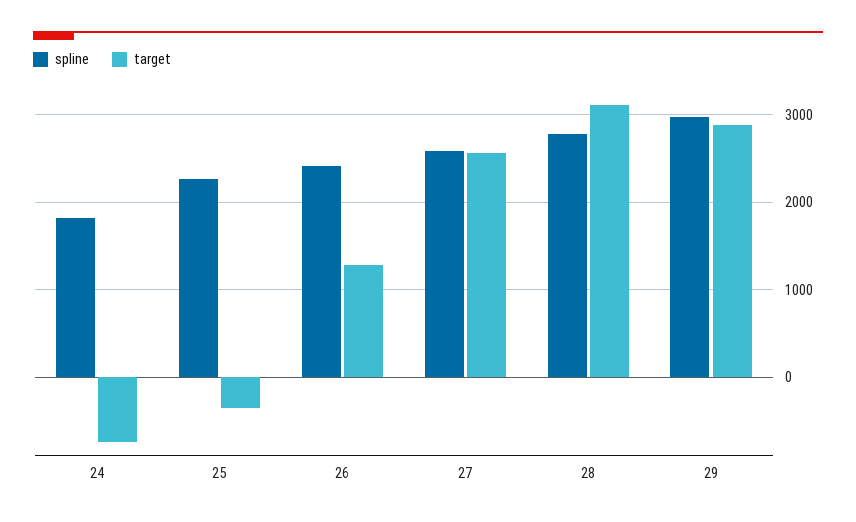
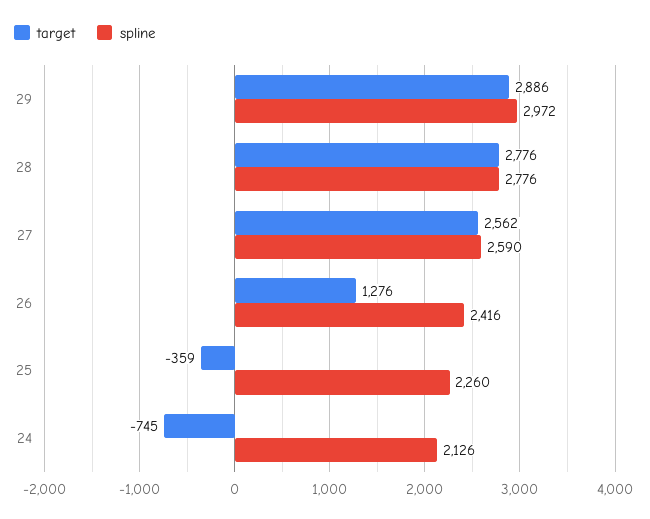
spline, 24: 1800 -> 2126
target, 28: 3100 -> 2776

